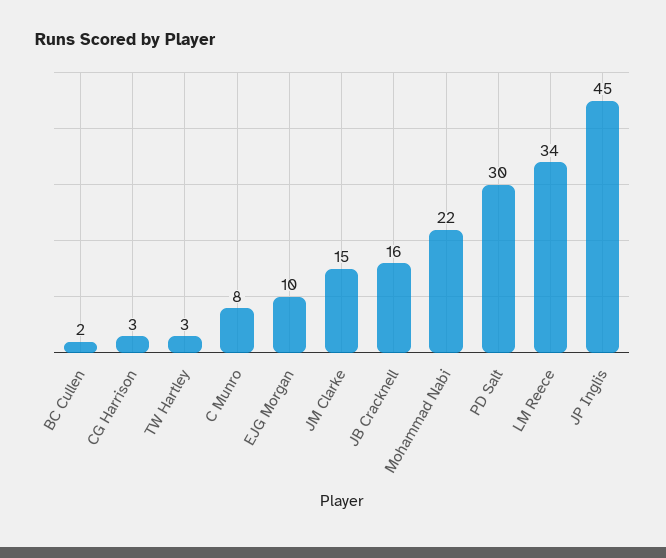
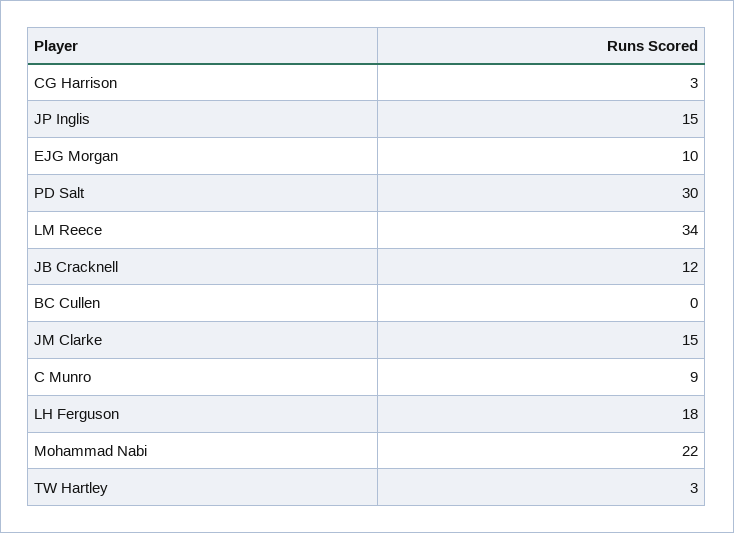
BC Cullen: 2 -> 0
C Munro: 8 -> 9
JB Cracknell: 16 -> 12
JP Inglis: 45 -> 15
LH Ferguson: none -> 18

